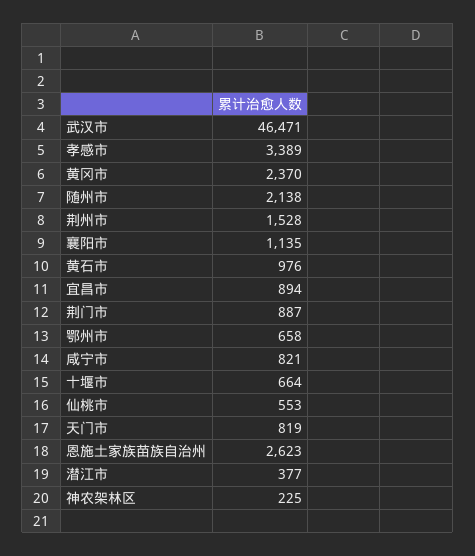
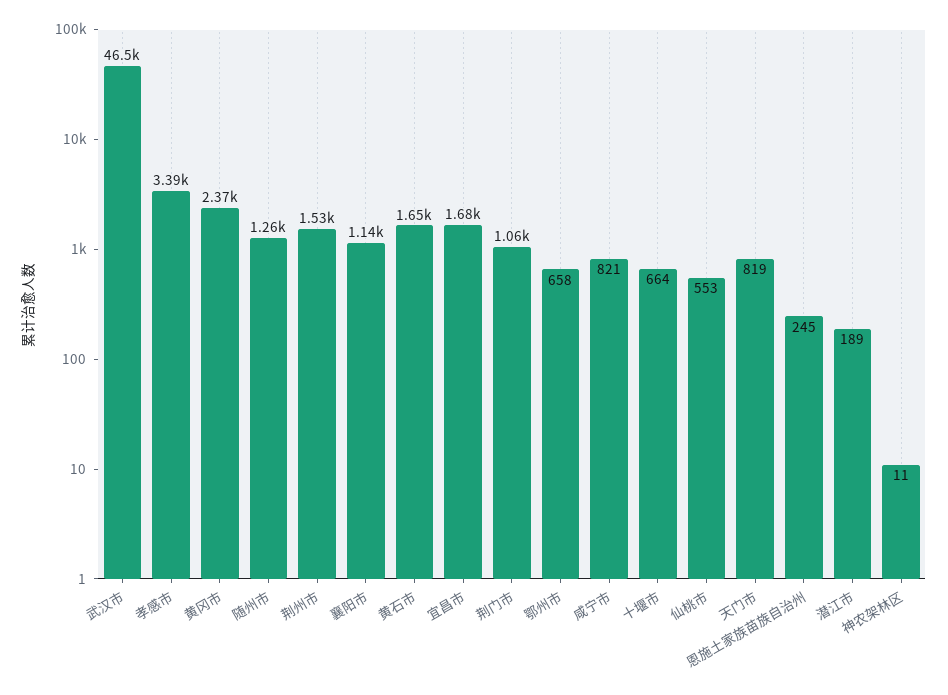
随州市: 2138 -> 1260
黄石市: 976 -> 1650
宜昌市: 894 -> 1680
荆门市: 887 -> 1060
恩施土家族苗族自治州: 2623 -> 245
潜江市: 377 -> 189
神农架林区: 225 -> 11

